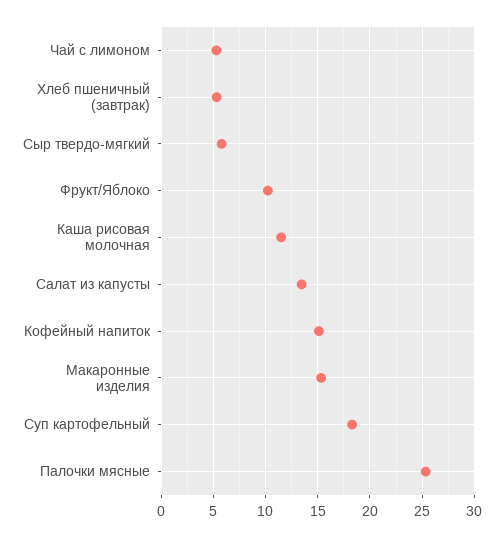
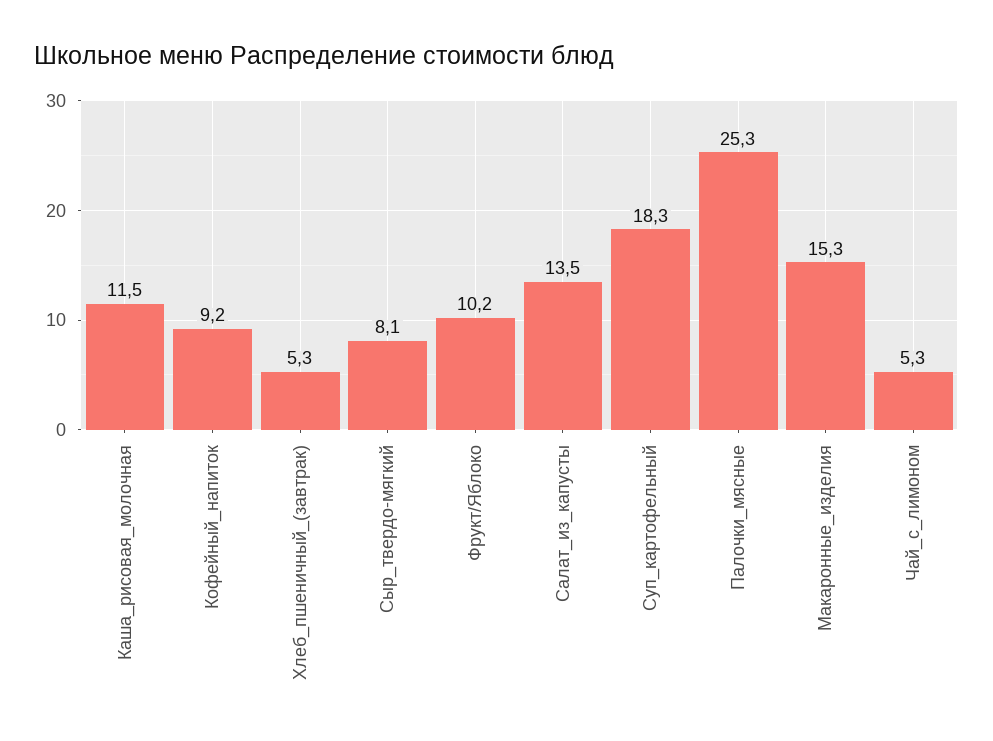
Сыр твердо-мягкий: 6 -> 8.1
Кофейный напиток: 15 -> 9.2

